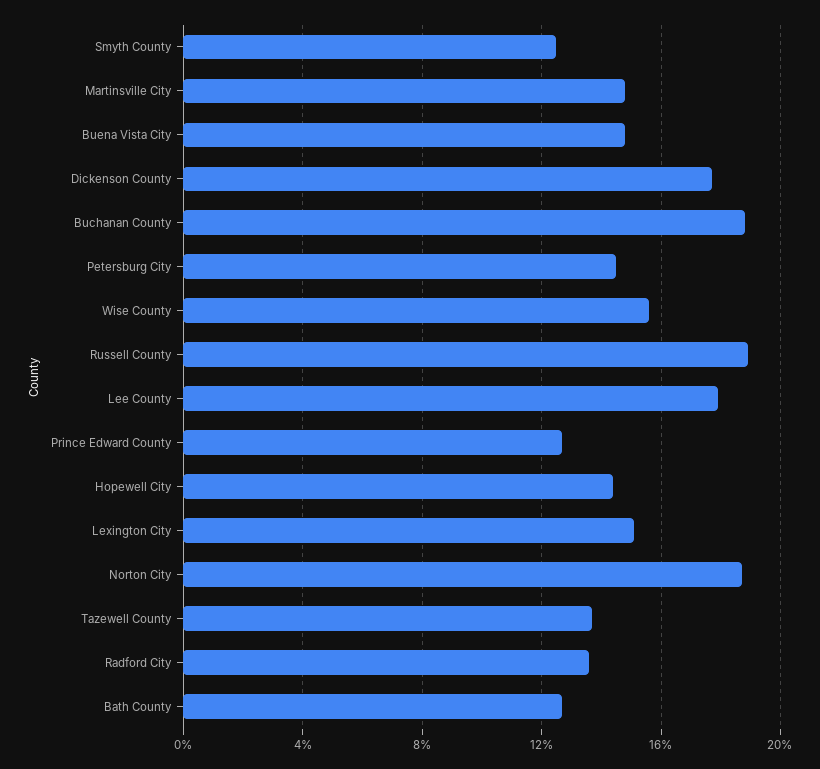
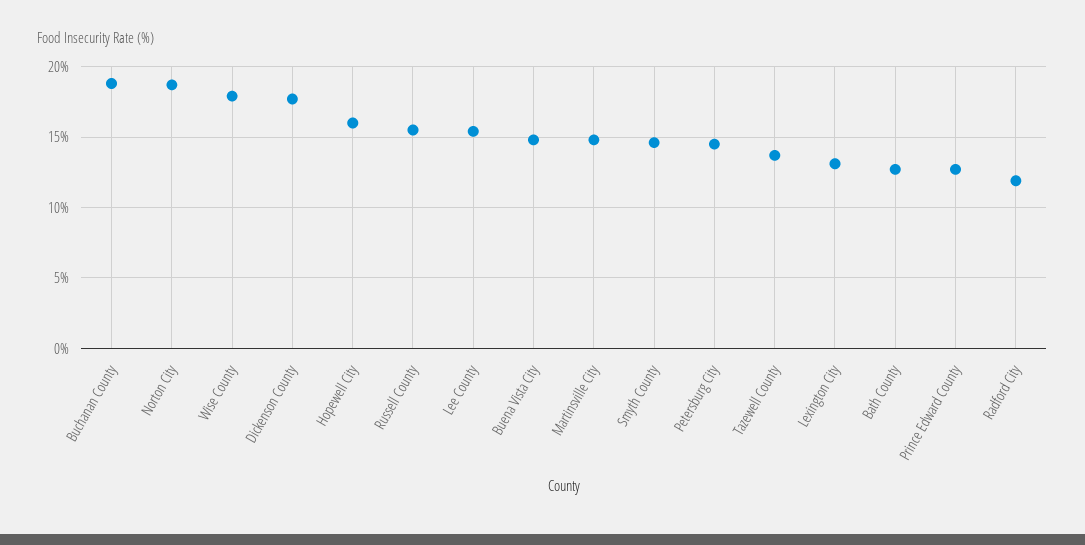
Smyth County: 12.5 -> 14.5
Wise County: 15.5 -> 18
Russell County: 19 -> 15.5
Lee County: 18 -> 15.5
Hopewell City: 14.5 -> 16
Lexington City: 15 -> 13
Radford City: 13.5 -> 12

